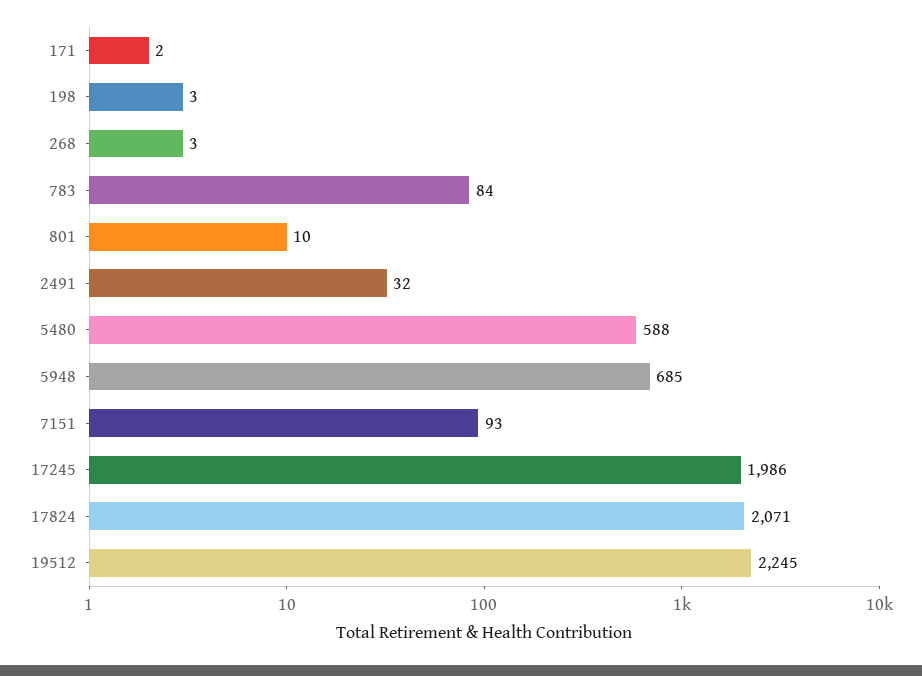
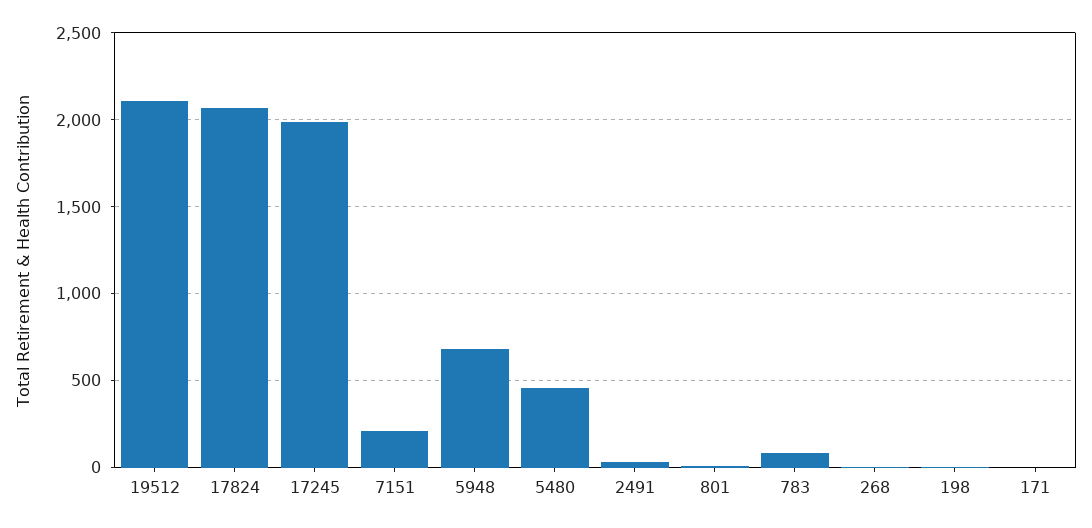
5480: 588 -> 450
7151: 93 -> 200
19512: 2245 -> 2100

